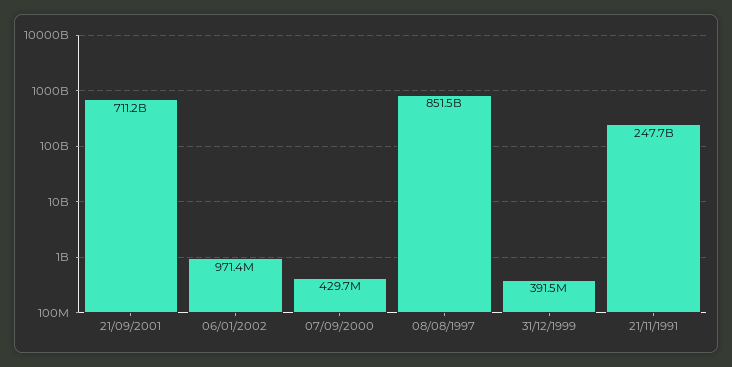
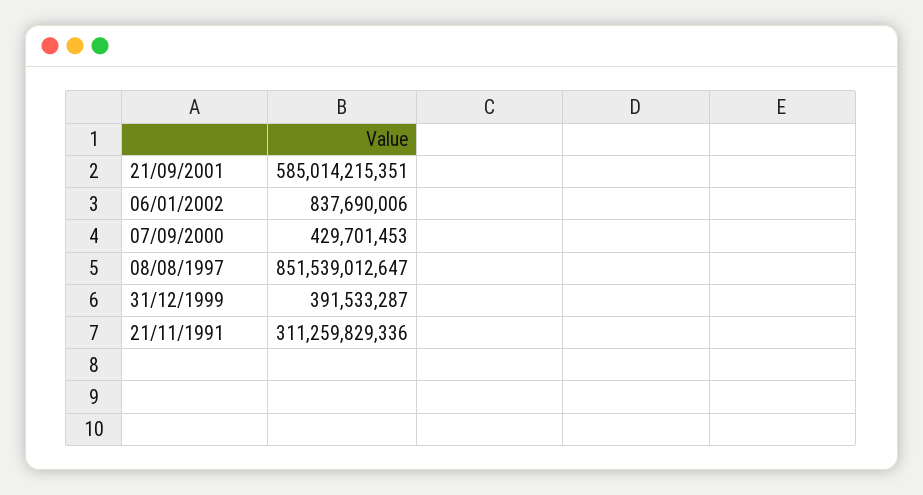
21/09/2001: 711200000000 -> 585014215351
06/01/2002: 971400000 -> 837690006
21/11/1991: 247700000000 -> 311259829336

